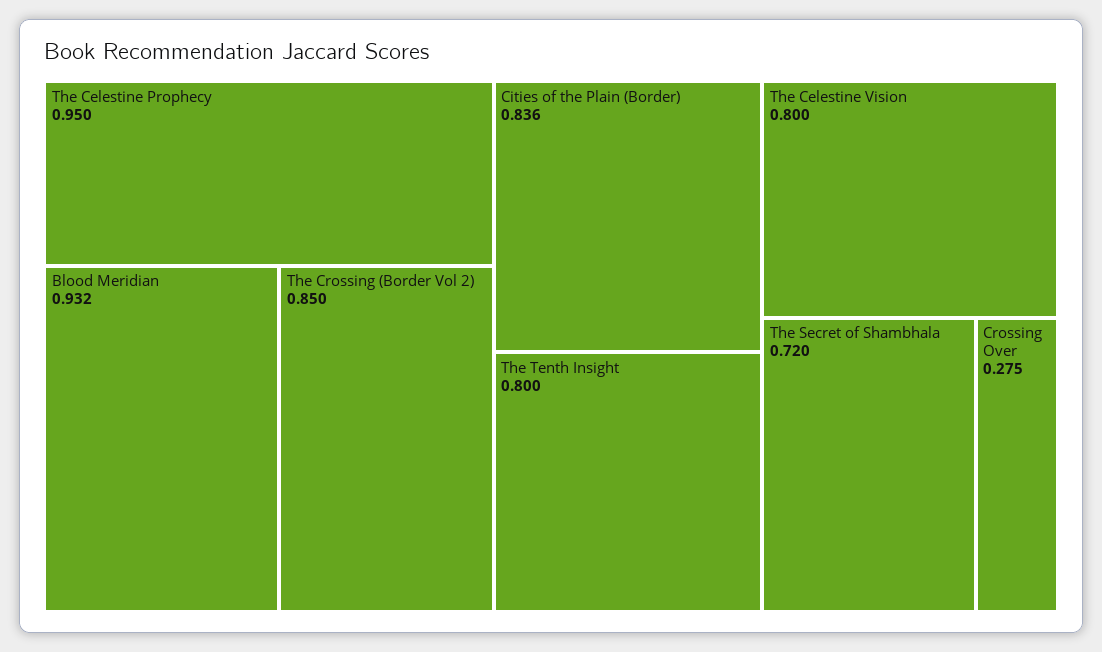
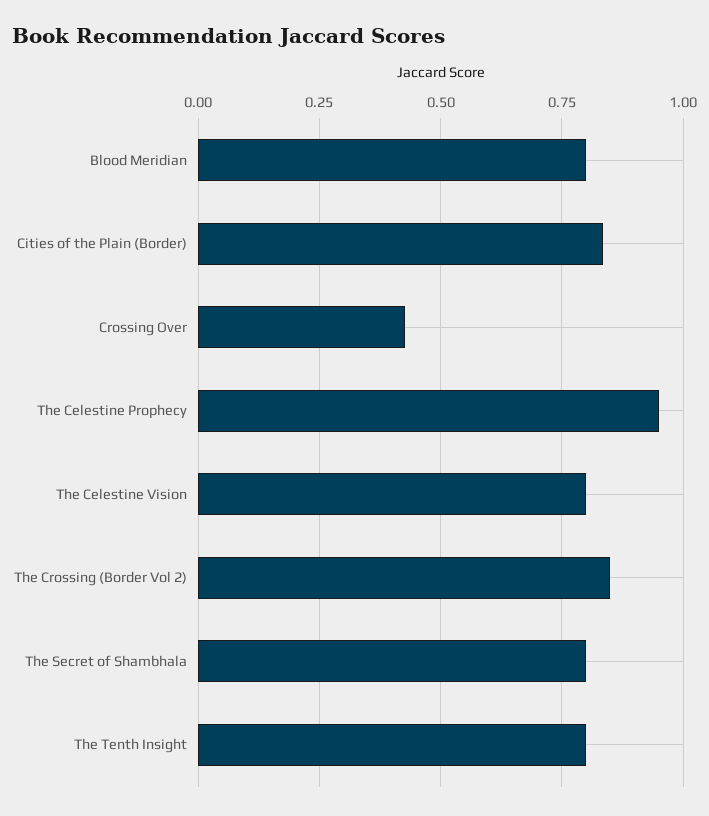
Blood Meridian: 0.932 -> 0.8
The Secret of Shambhala: 0.72 -> 0.8
Crossing Over: 0.275 -> 0.425

